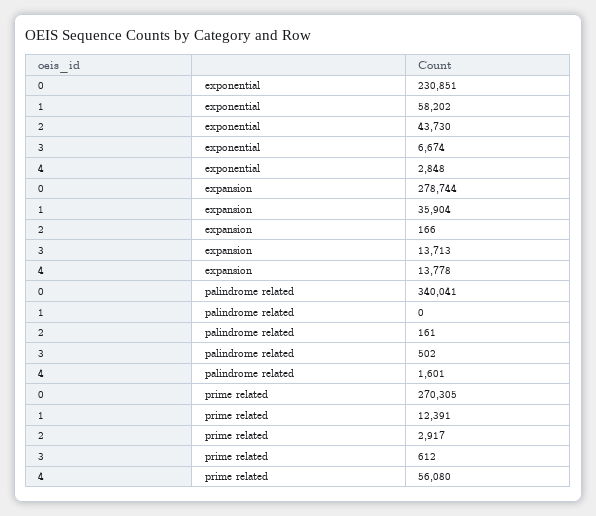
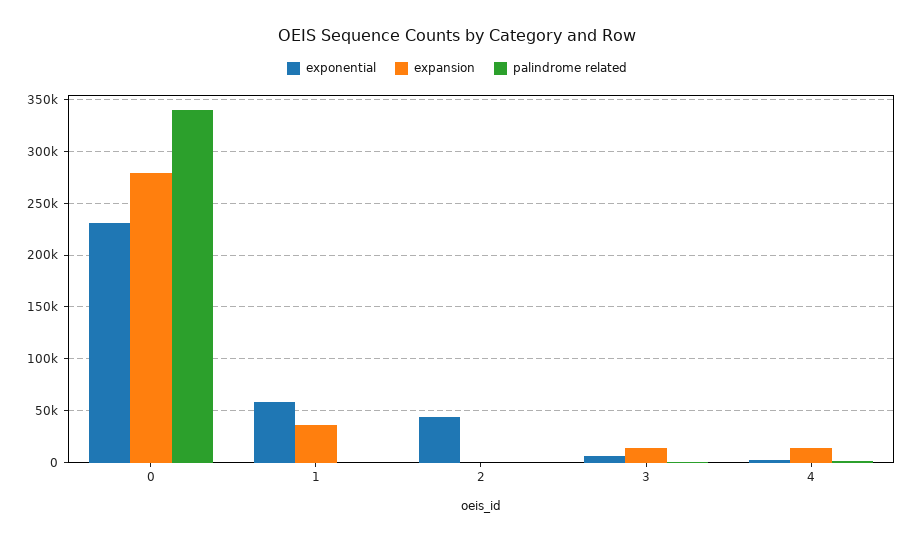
prime related, 0: 270305 -> none
prime related, 1: 12391 -> none
prime related, 2: 2917 -> none
prime related, 3: 612 -> none
prime related, 4: 56080 -> none

